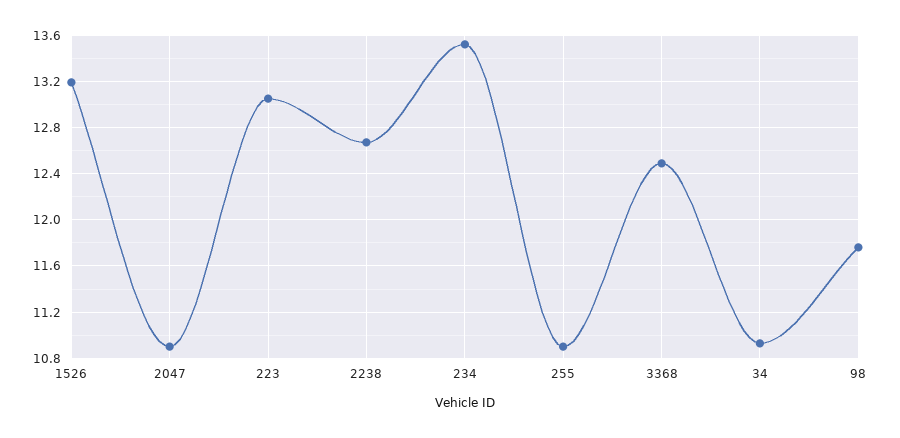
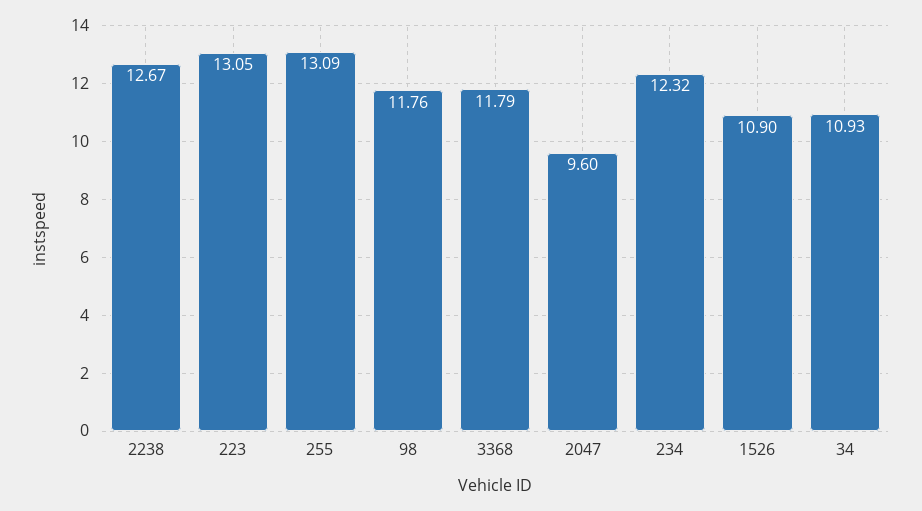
1526: 13.2 -> 10.9
2047: 10.9 -> 9.6
234: 13.5 -> 12.32
255: 10.9 -> 13.09
3368: 12.5 -> 11.79

